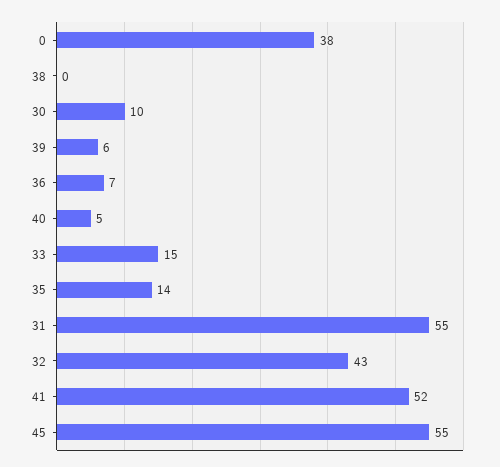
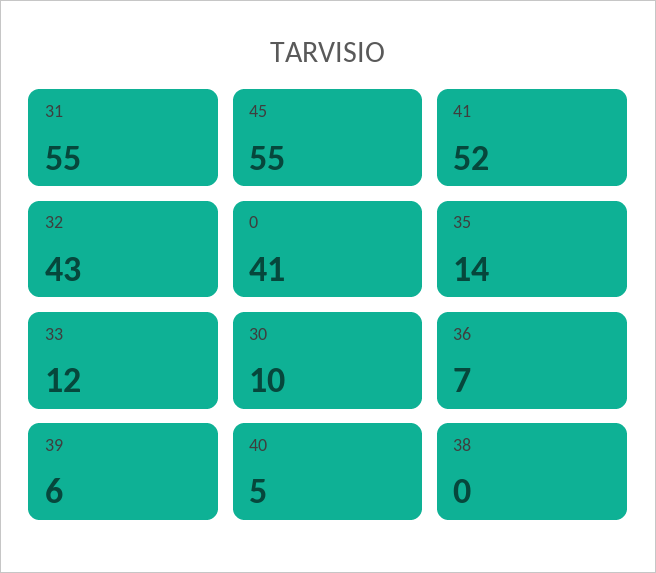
0: 38 -> 41
33: 15 -> 12

